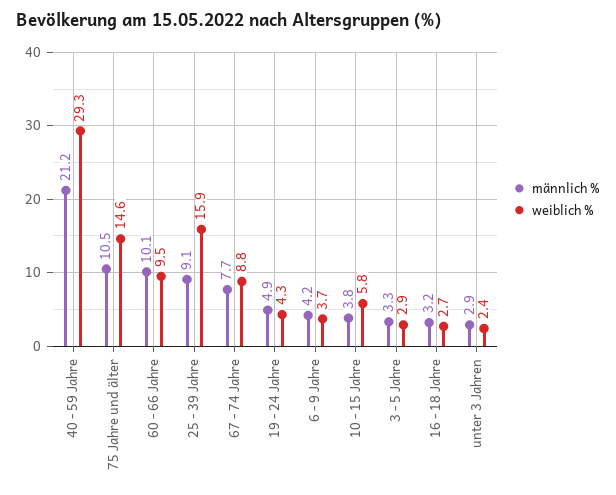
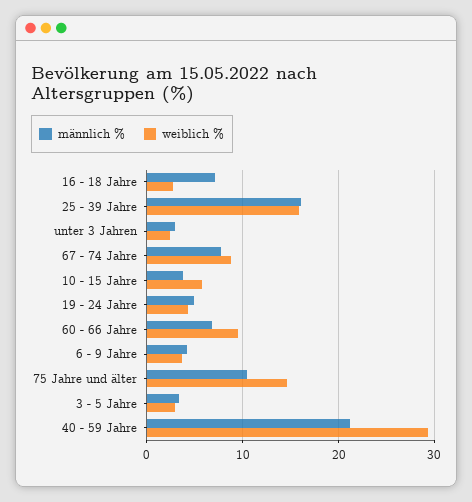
männlich %, 60 - 66 Jahre: 10.1 -> 7
männlich %, 25 - 39 Jahre: 9.1 -> 16
männlich %, 16 - 18 Jahre: 3.2 -> 7

